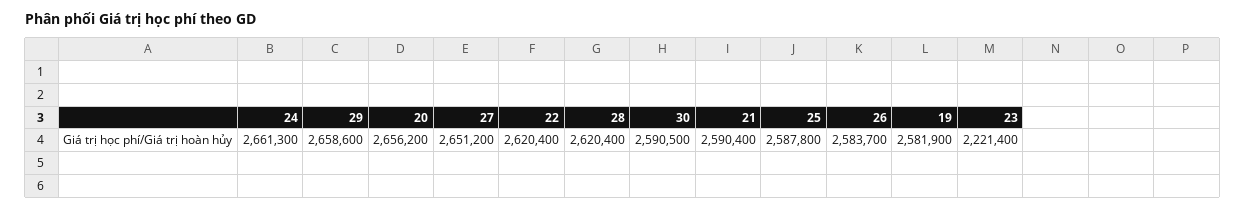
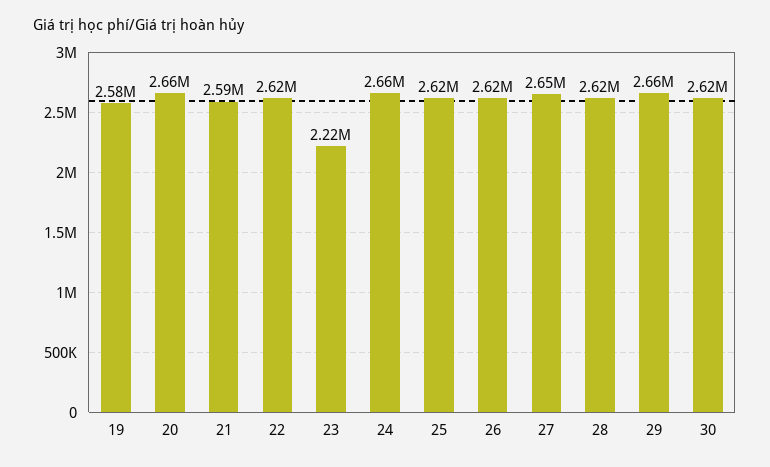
30: 2590500 -> 2620000
25: 2587800 -> 2620000
26: 2583700 -> 2620000

